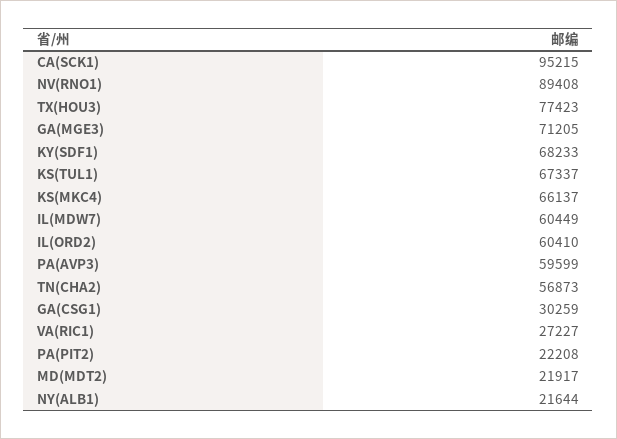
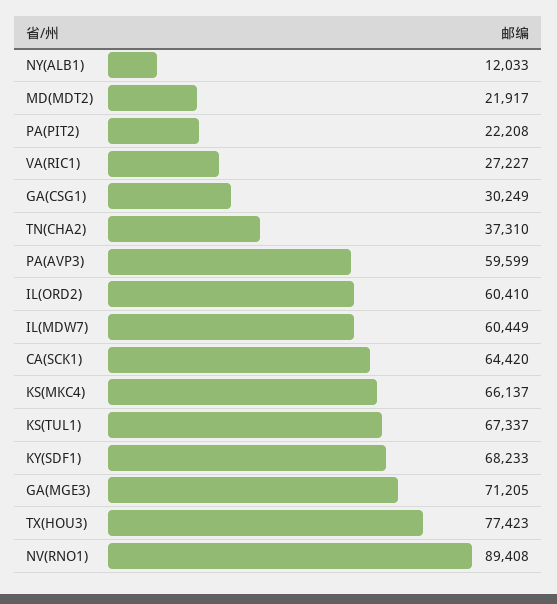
CA(SCK1): 95215 -> 64420
TN(CHA2): 56873 -> 37310
GA(CSG1): 30259 -> 30249
NY(ALB1): 21644 -> 12033

